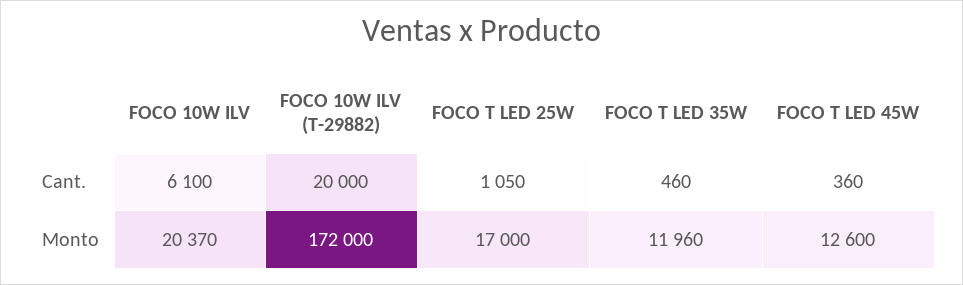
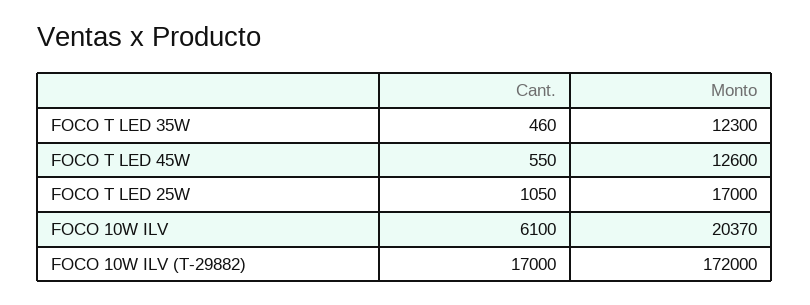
FOCO 10W ILV (T-29882), Cant.: 20000 -> 17000
FOCO T LED 45W, Cant.: 360 -> 550
FOCO T LED 35W, Monto: 11960 -> 12300

